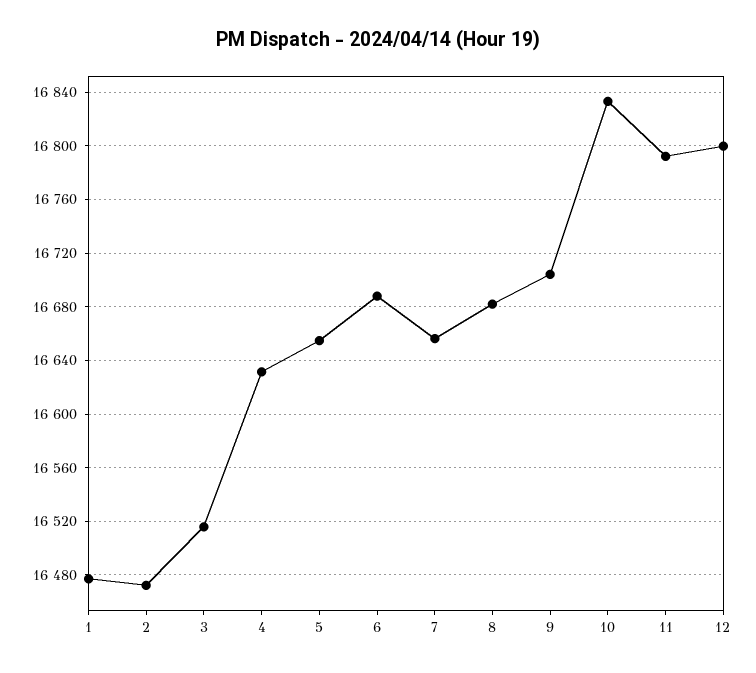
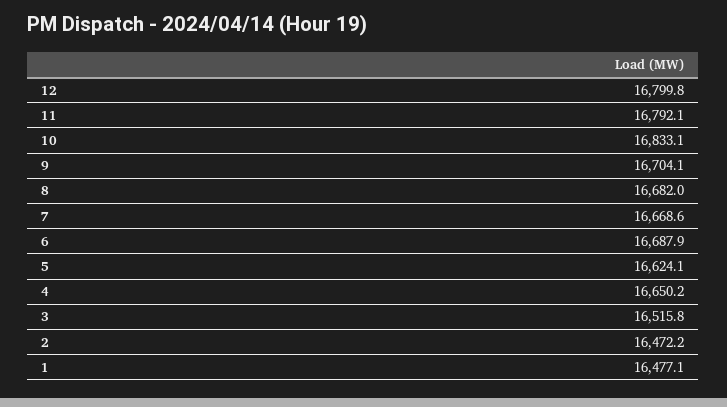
4: 16630 -> 16650.2
5: 16655 -> 16624.1
7: 16655 -> 16668.6

